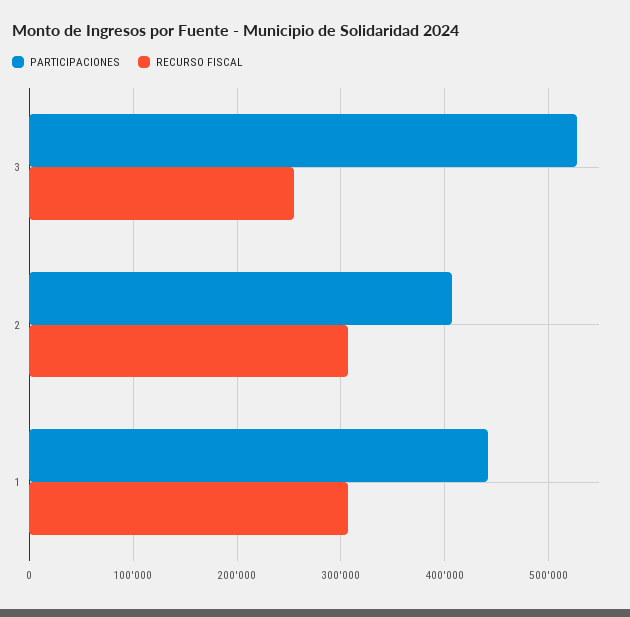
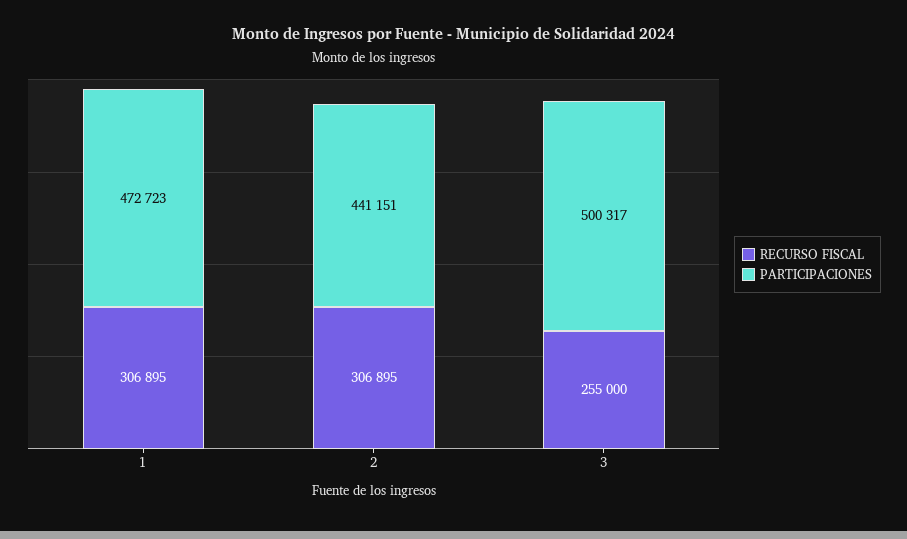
PARTICIPACIONES, 3: 530000 -> 500317
PARTICIPACIONES, 2: 410000 -> 441151
PARTICIPACIONES, 1: 440000 -> 472723

